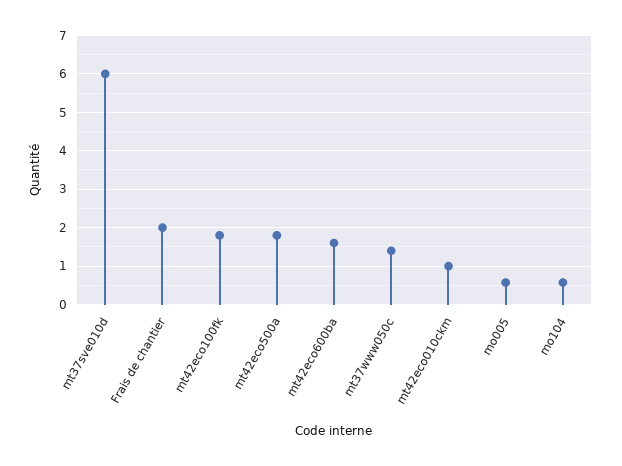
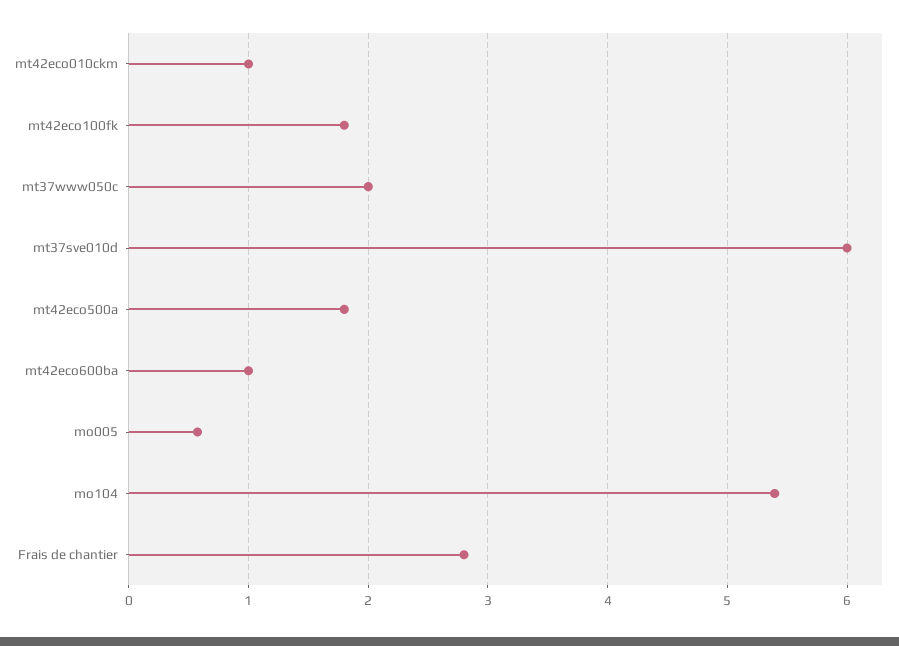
Frais de chantier: 2 -> 2.8
mt42eco600ba: 1.6 -> 1
mt37www050c: 1.4 -> 2
mo104: 0.6 -> 5.4

